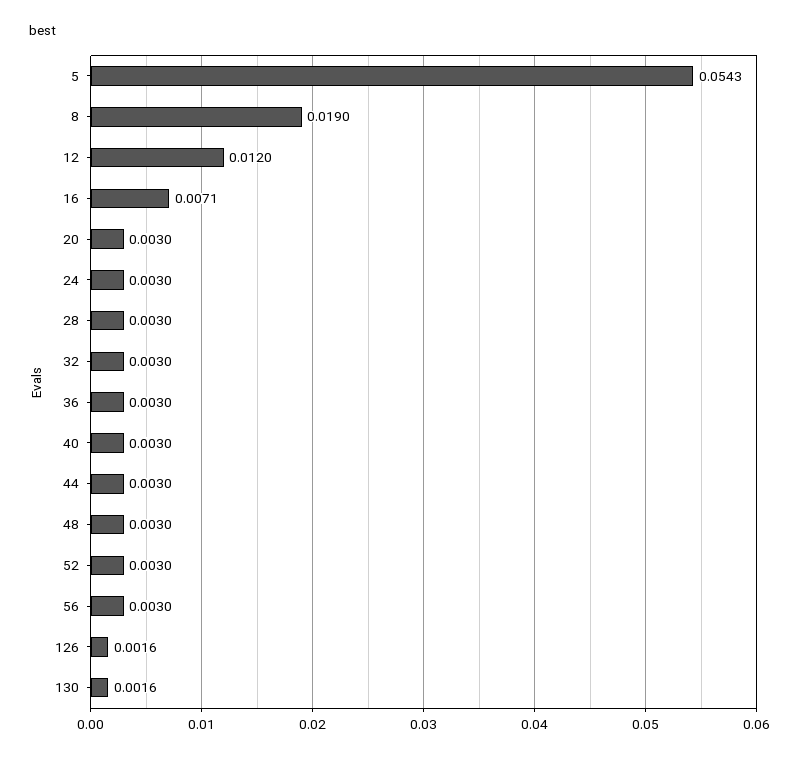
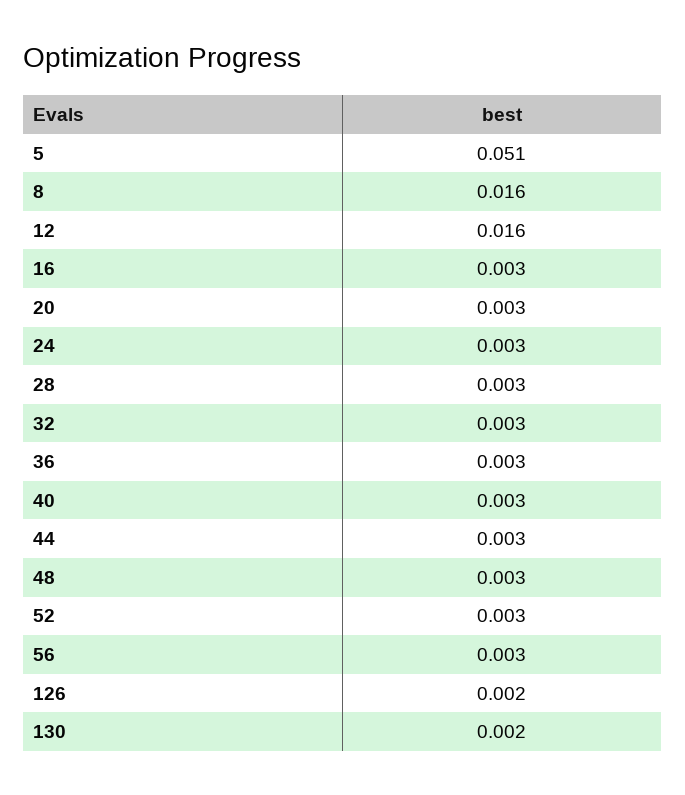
5: 0.0543 -> 0.051
8: 0.019 -> 0.016
12: 0.012 -> 0.016
16: 0.0071 -> 0.003

